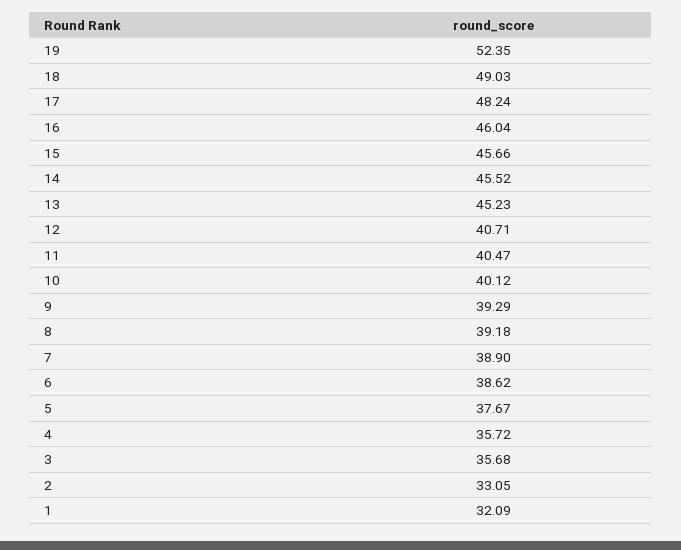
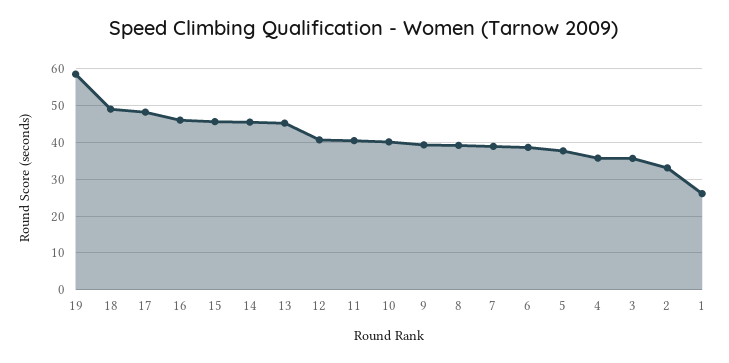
19: 52.35 -> 58
1: 32.09 -> 26

